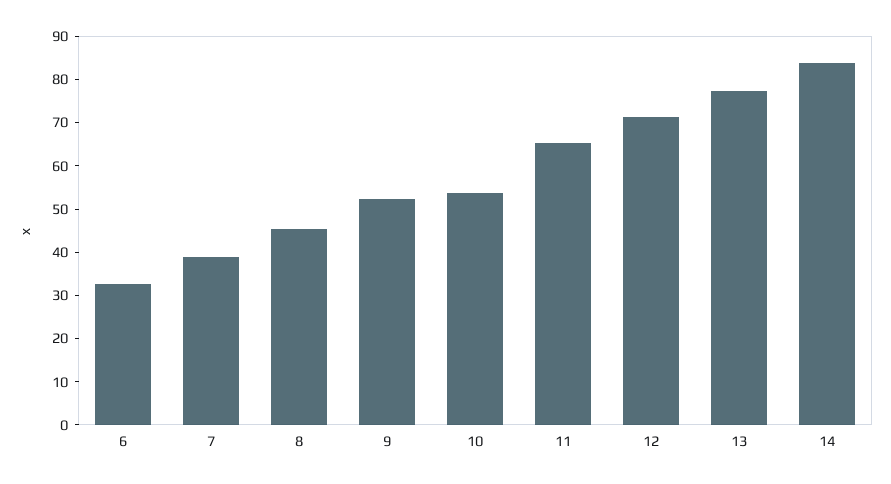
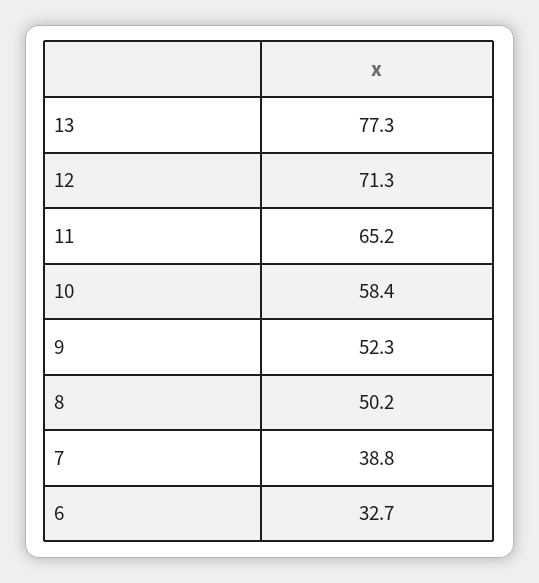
8: 46 -> 50.2
10: 54 -> 58.4
14: 84 -> none

